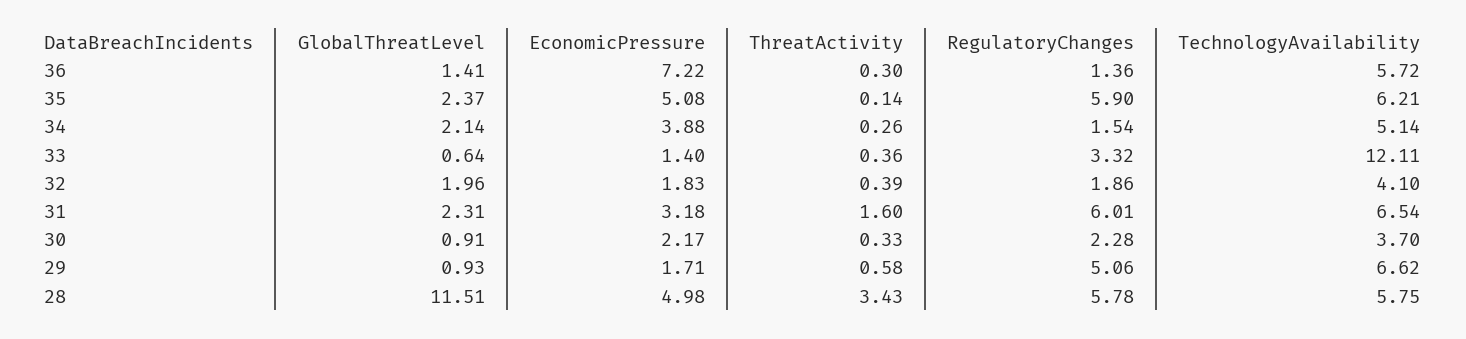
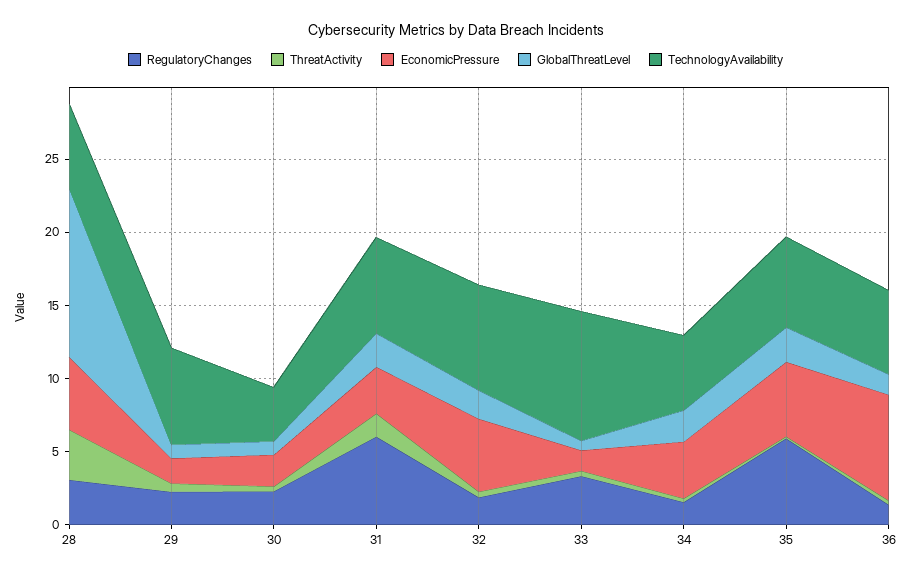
TechnologyAvailability, 33: 12.11 -> 9
EconomicPressure, 32: 1.83 -> 5
TechnologyAvailability, 32: 4.1 -> 7
RegulatoryChanges, 29: 5.06 -> 2
RegulatoryChanges, 28: 5.78 -> 3

